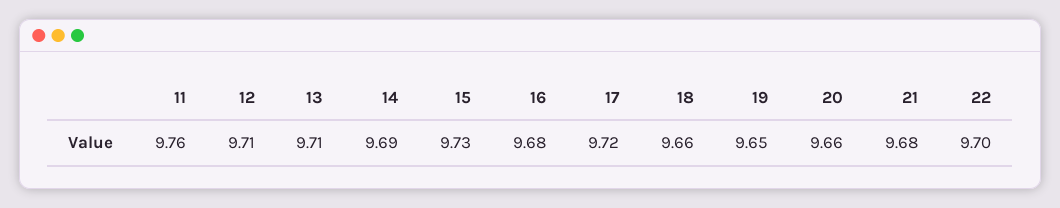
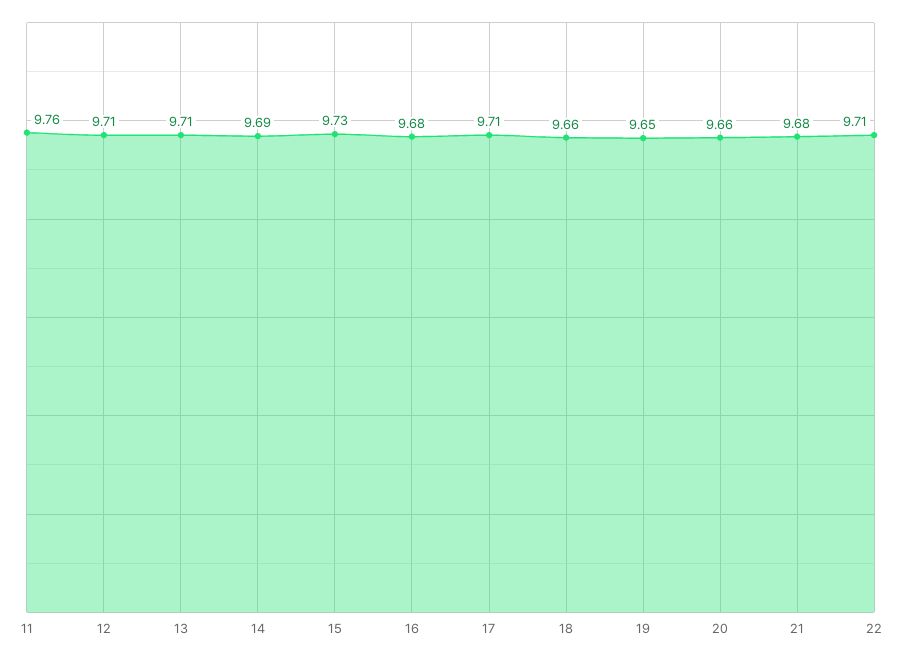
17: 9.72 -> 9.71
22: 9.7 -> 9.71

